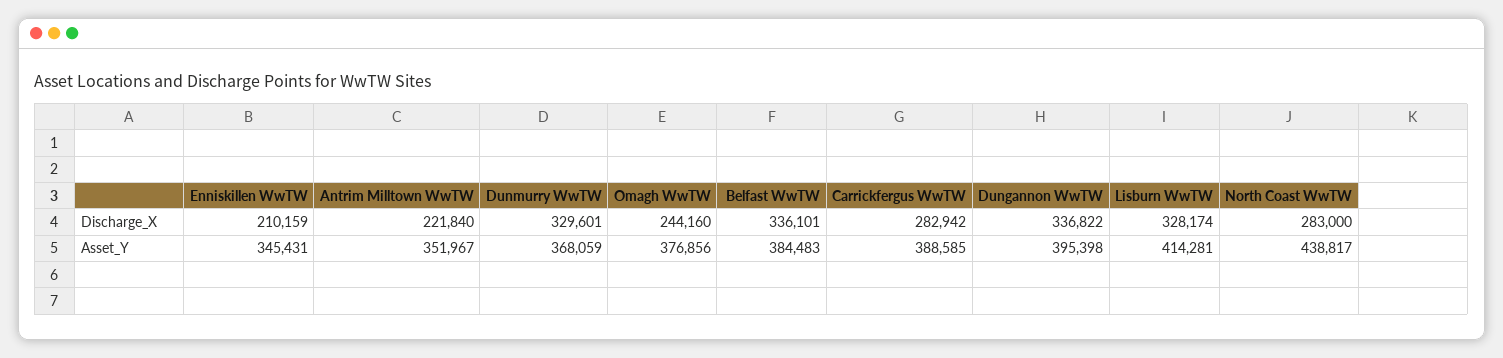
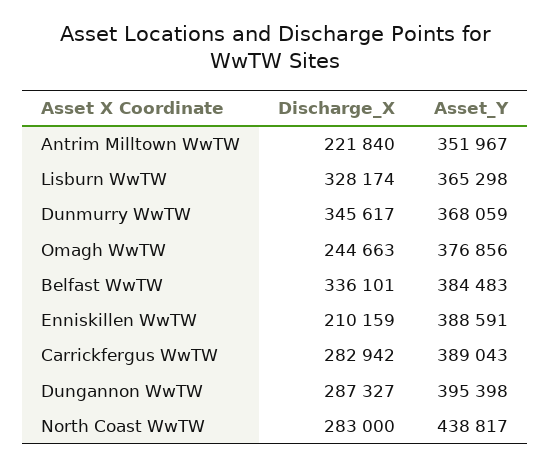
Dunmurry WwTW, Discharge_X: 329601 -> 345617
Omagh WwTW, Discharge_X: 244160 -> 244663
Dungannon WwTW, Discharge_X: 336822 -> 287327
Enniskillen WwTW, Asset_Y: 345431 -> 388591
Carrickfergus WwTW, Asset_Y: 388585 -> 389043
Lisburn WwTW, Asset_Y: 414281 -> 365298

